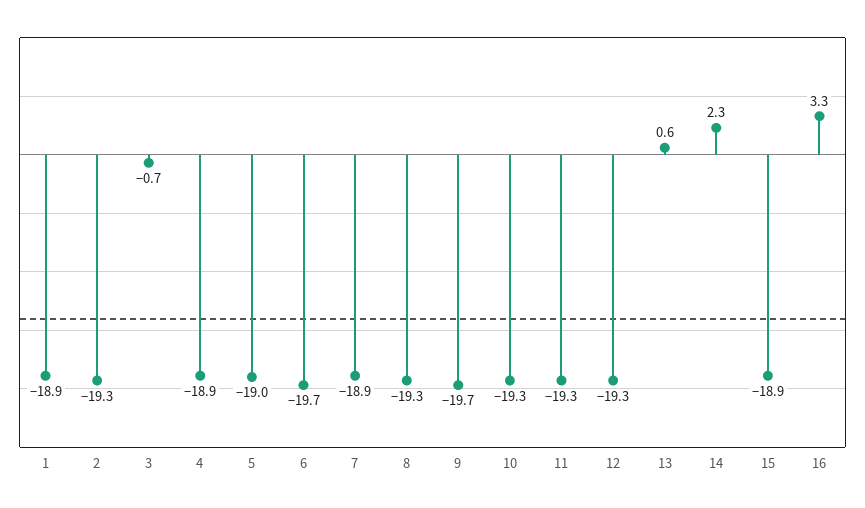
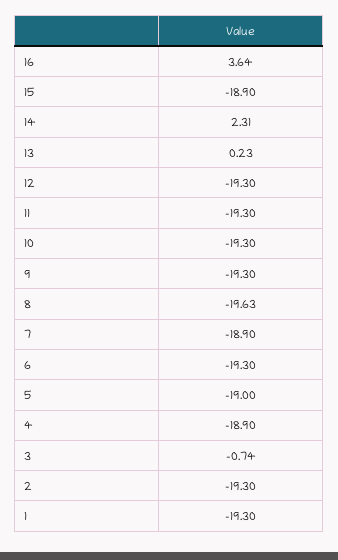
1: -18.9 -> -19.3
6: -19.7 -> -19.3
8: -19.3 -> -19.63
9: -19.7 -> -19.3
13: 0.6 -> 0.23
16: 3.3 -> 3.64

